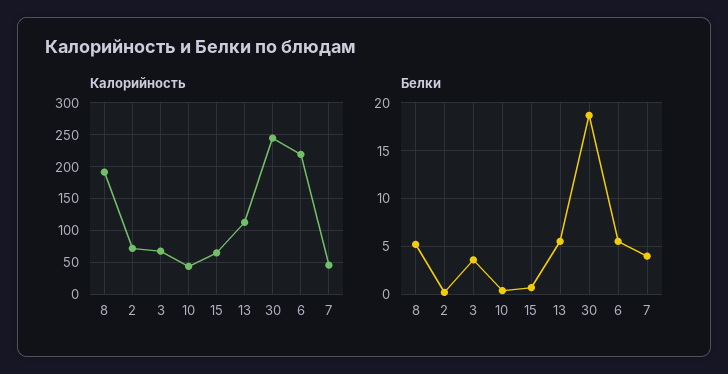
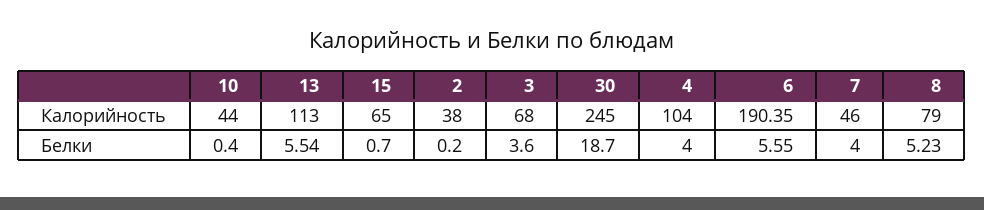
Калорийность, 8: 190 -> 79
Калорийность, 2: 70 -> 38
Калорийность, 6: 220 -> 190.35
Калорийность, 4: none -> 104
Белки, 4: none -> 4

